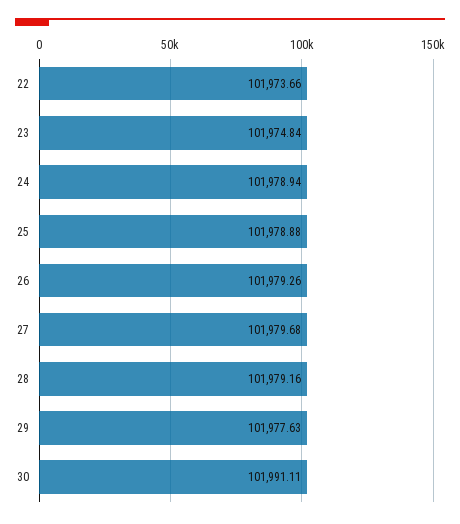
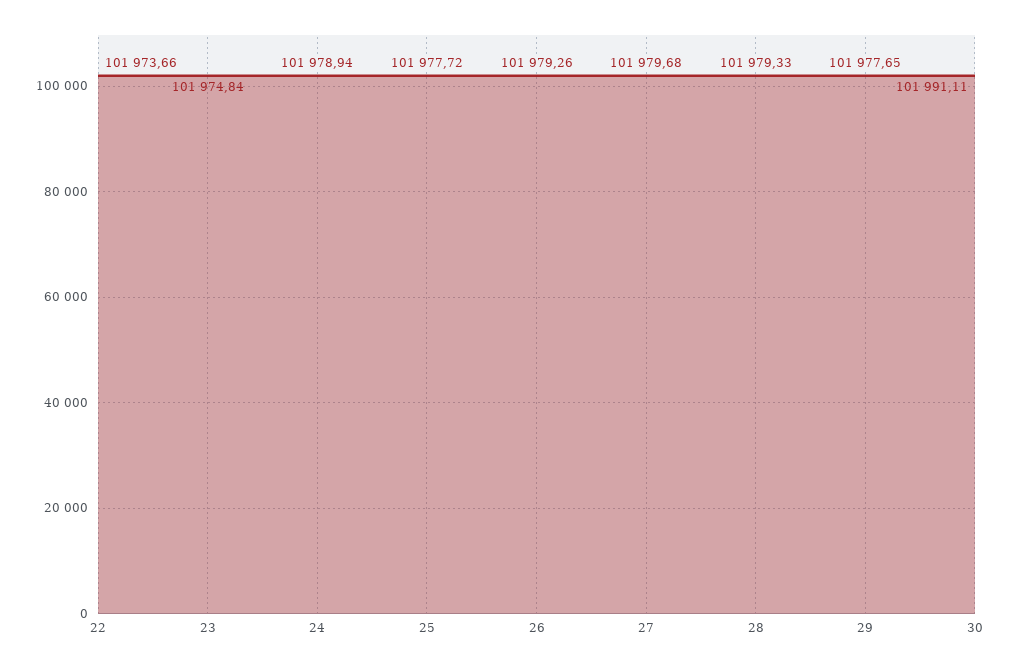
25: 101978.88 -> 101977.72
28: 101979.16 -> 101979.33
29: 101977.63 -> 101977.65

